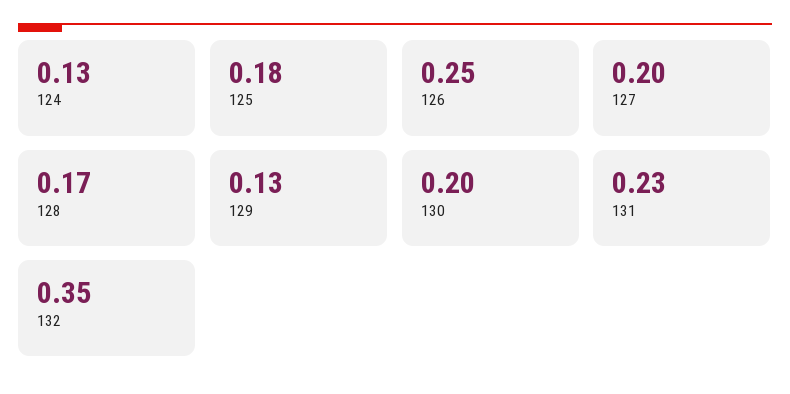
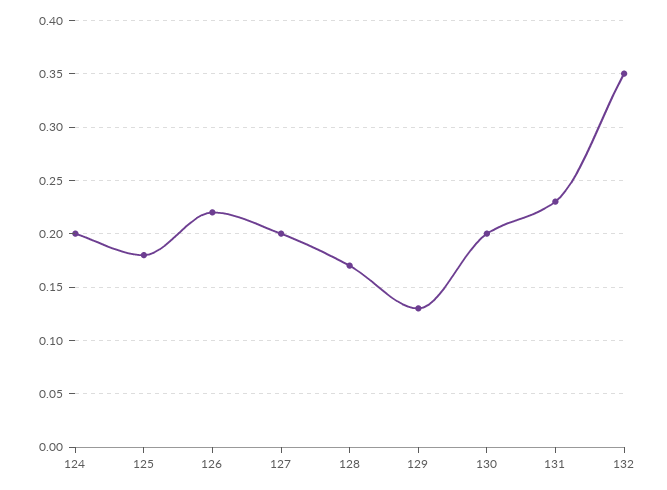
124: 0.13 -> 0.2
126: 0.25 -> 0.22

